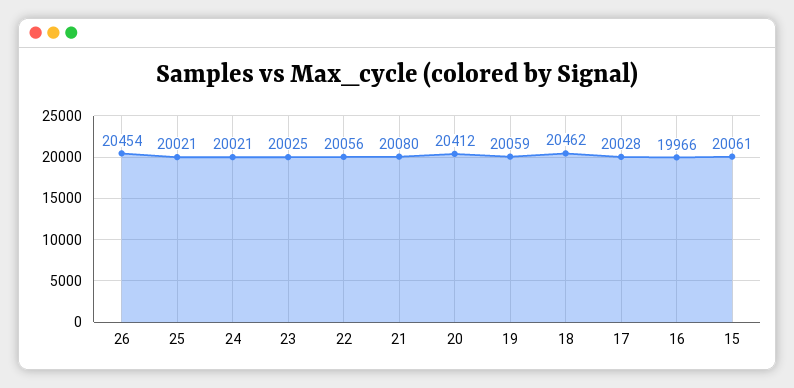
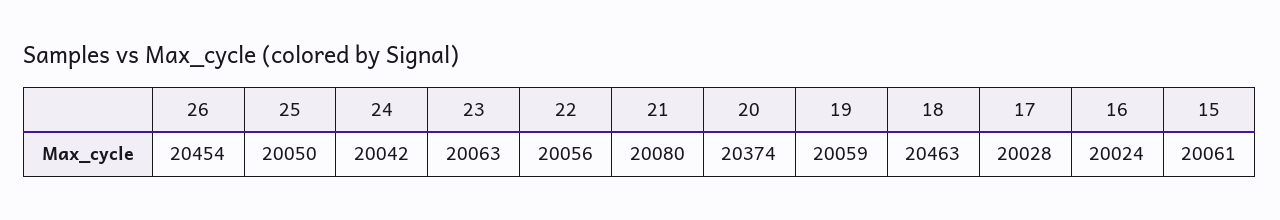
25: 20021 -> 20050
24: 20021 -> 20042
23: 20025 -> 20063
20: 20412 -> 20374
18: 20462 -> 20463
16: 19966 -> 20024

